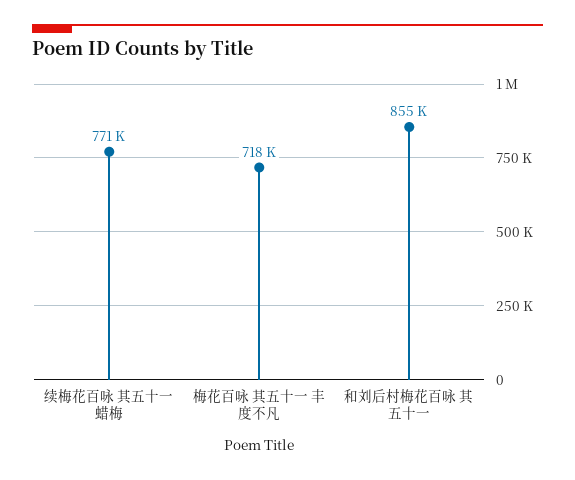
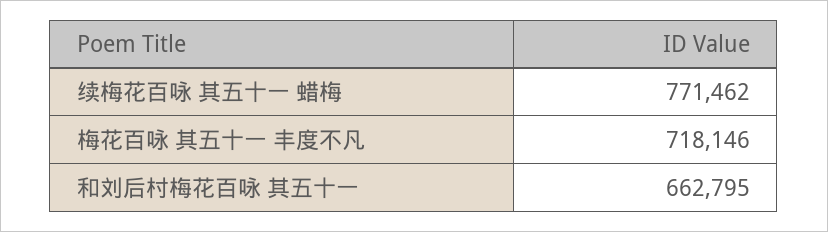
和刘后村梅花百咏 其五十一: 855000 -> 662795

